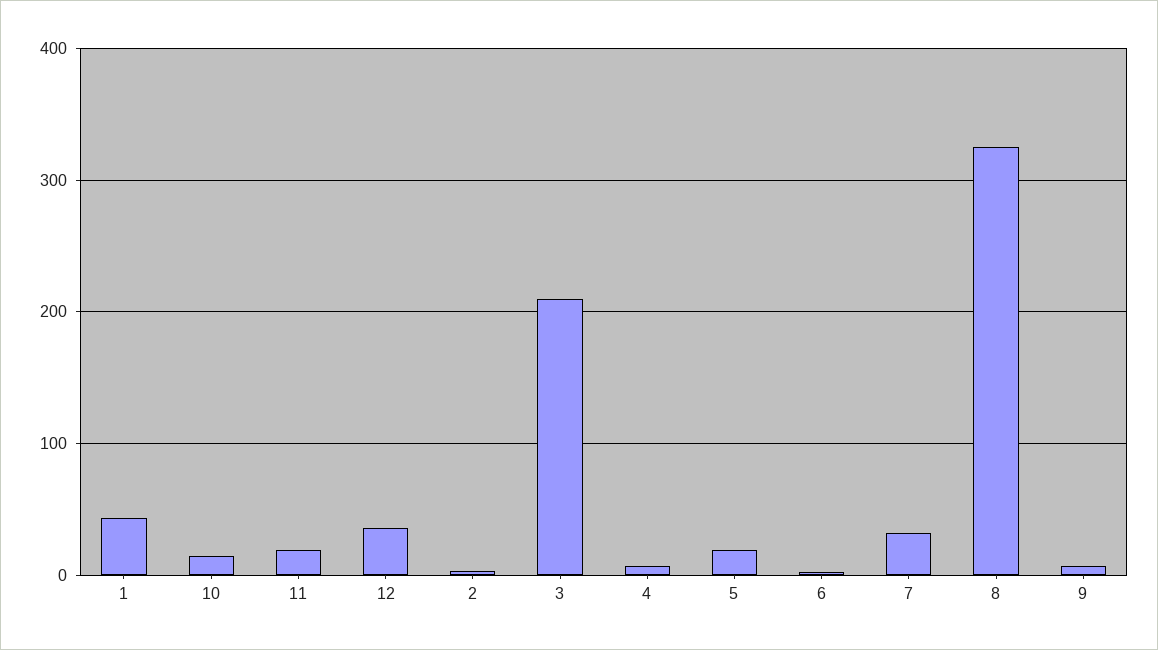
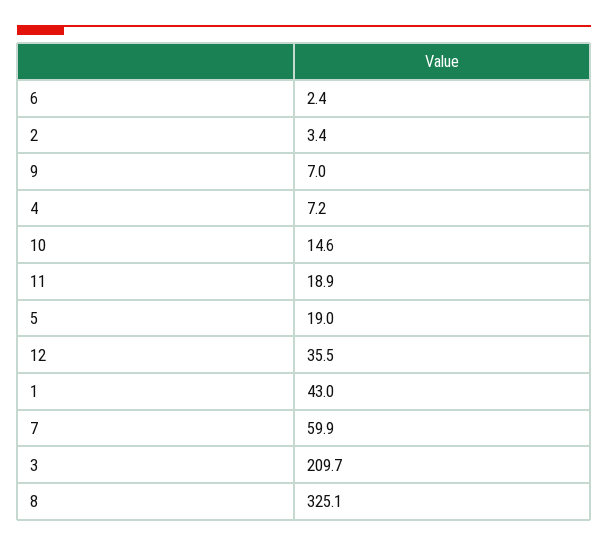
7: 30 -> 59.9

